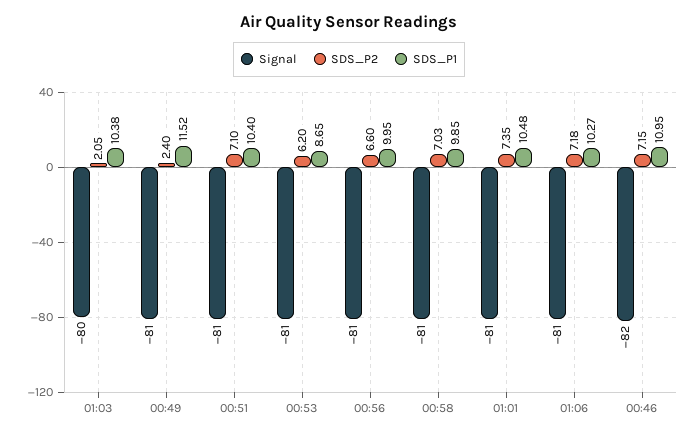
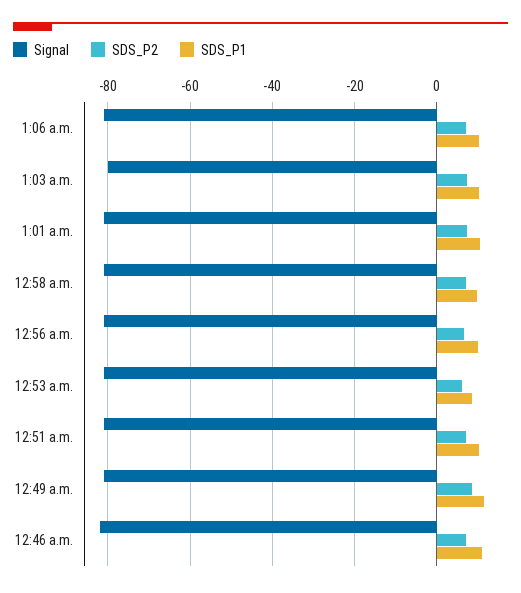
SDS_P2, 01:03: 2.05 -> 8
SDS_P2, 00:49: 2.4 -> 8

